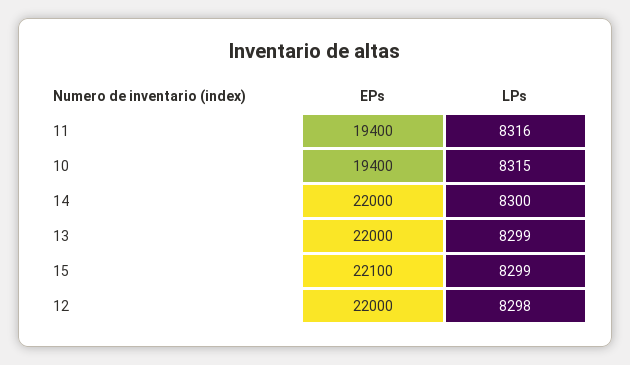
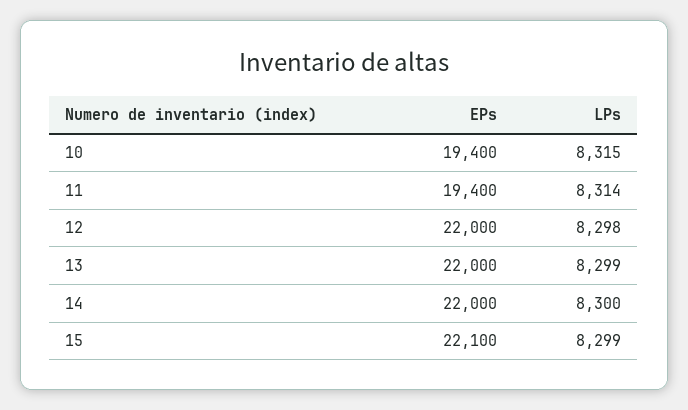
LPs, 11: 8316 -> 8314

